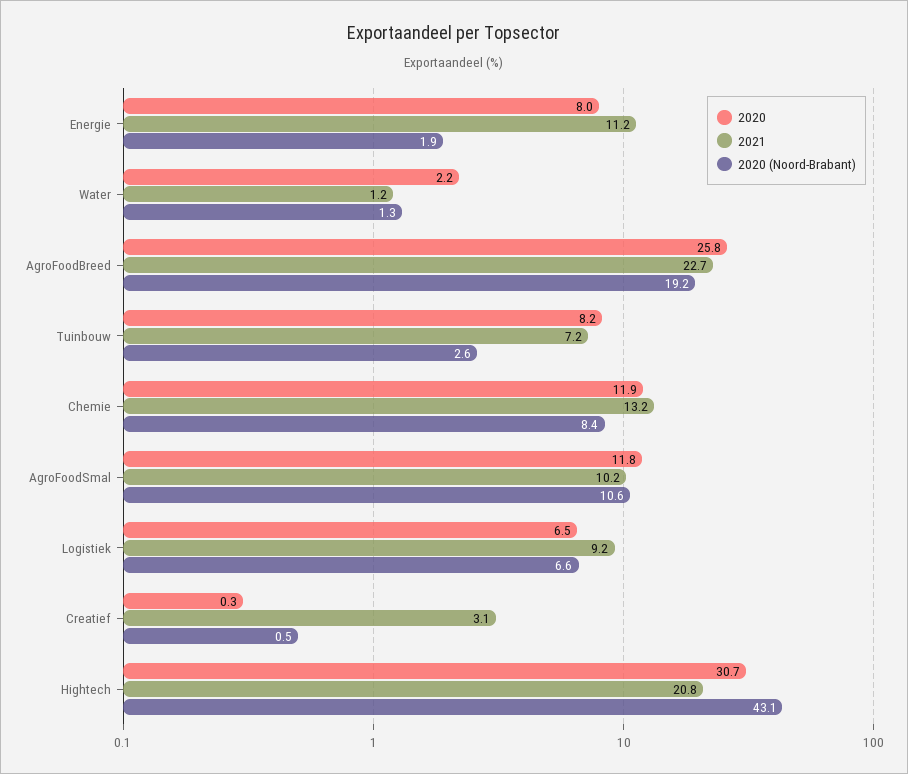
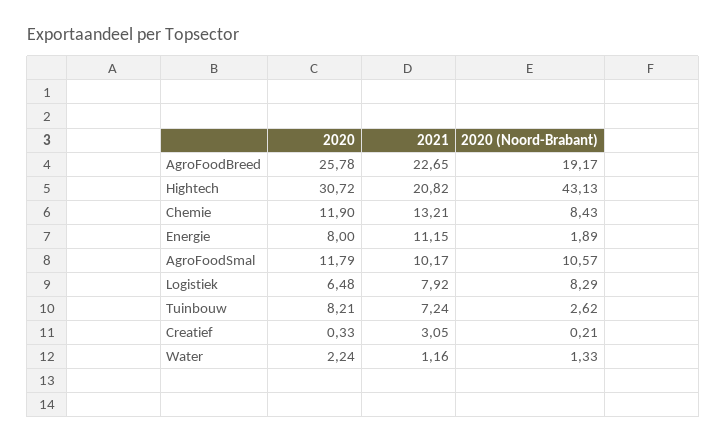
2021, Logistiek: 9.2 -> 7.92
2020 (Noord-Brabant), Logistiek: 6.6 -> 8.29
2020 (Noord-Brabant), Creatief: 0.5 -> 0.21

